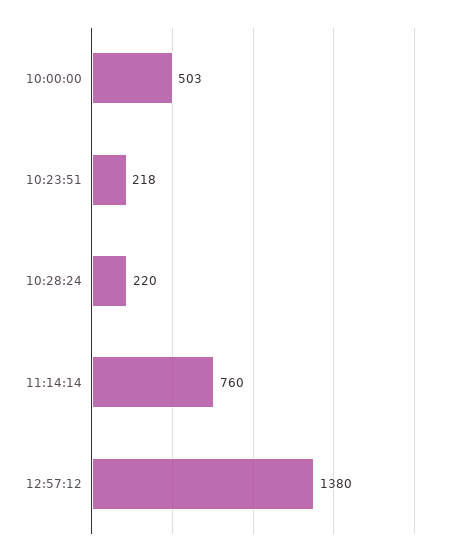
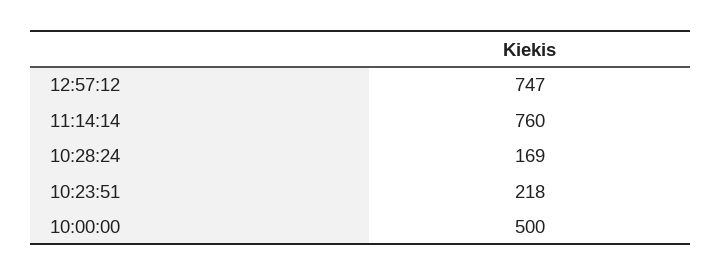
10:00:00: 503 -> 500
10:28:24: 220 -> 169
12:57:12: 1380 -> 747

